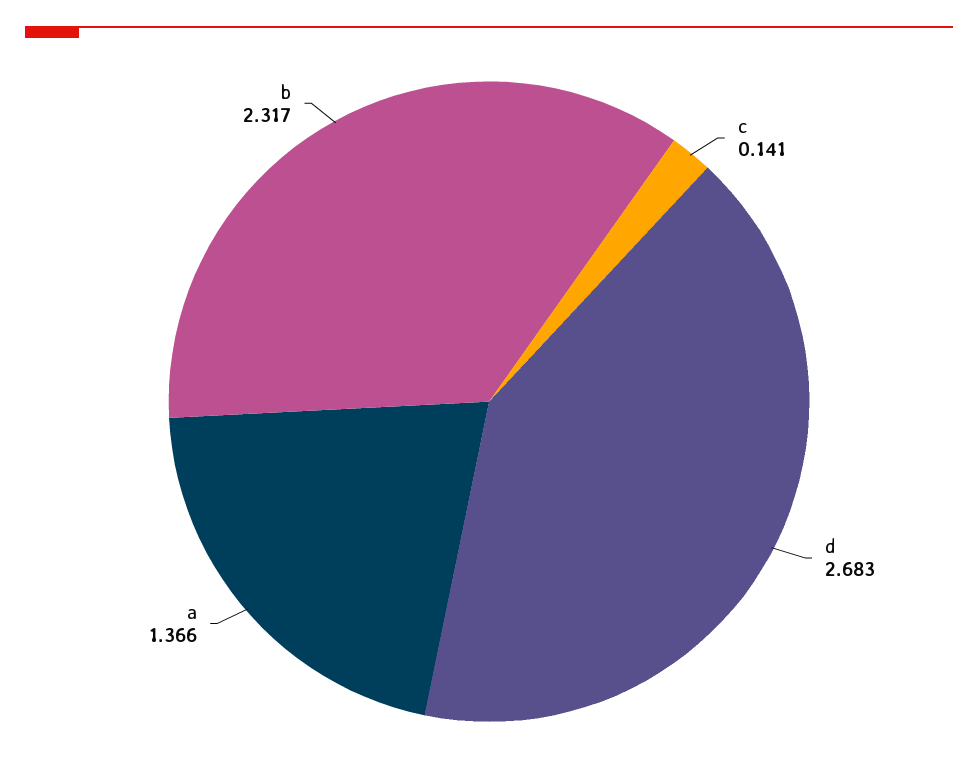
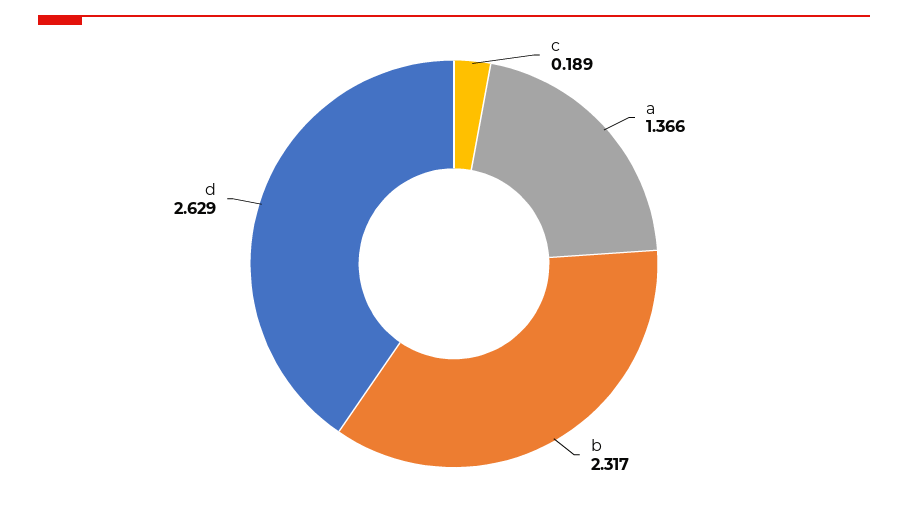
c: 0.141 -> 0.189
d: 2.683 -> 2.629

